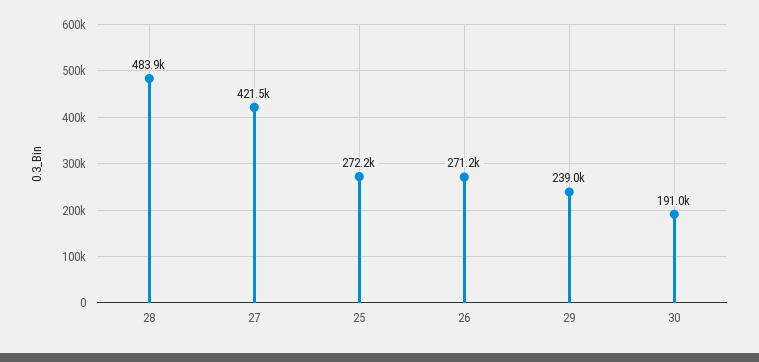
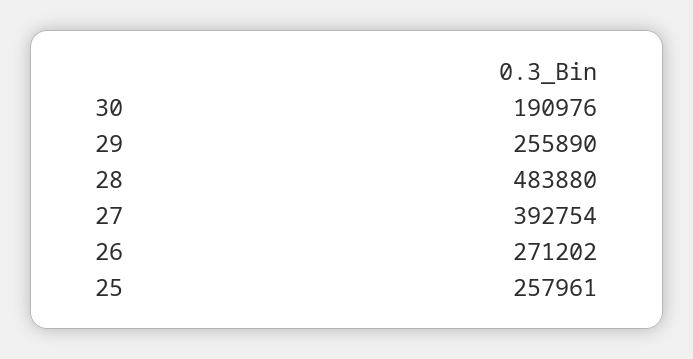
27: 421500 -> 392754
25: 272200 -> 257961
29: 239000 -> 255890

